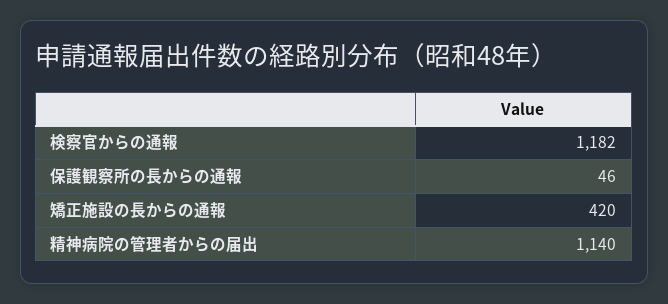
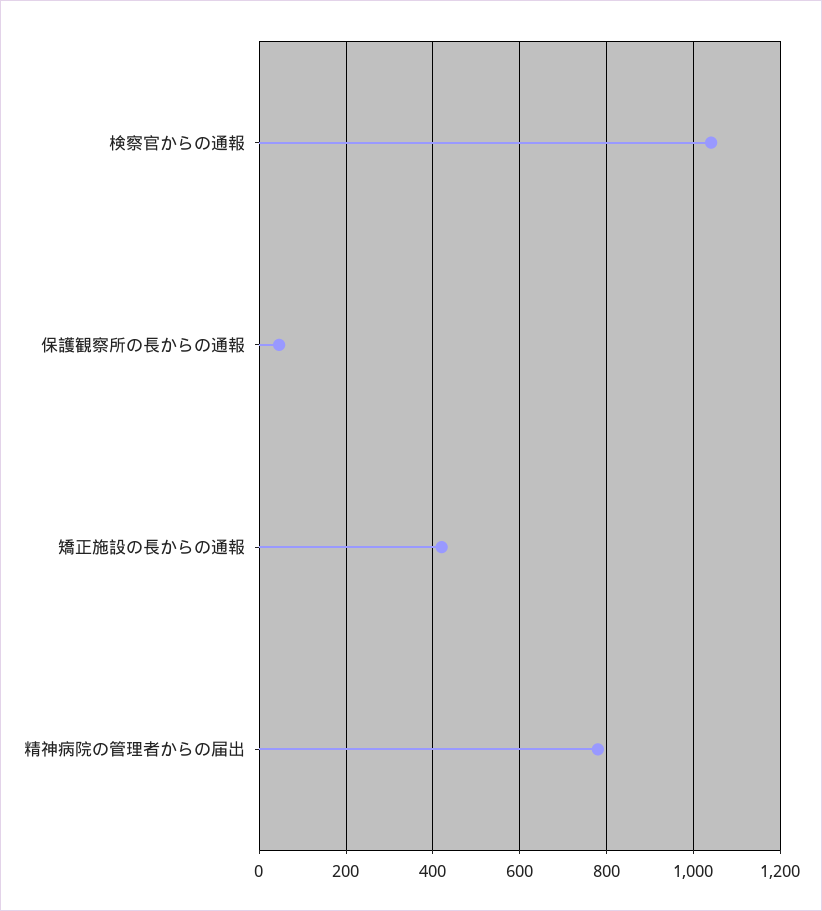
検察官からの通報: 1182 -> 1040
精神病院の管理者からの届出: 1140 -> 780

